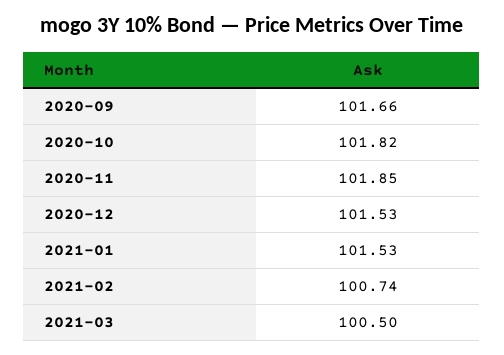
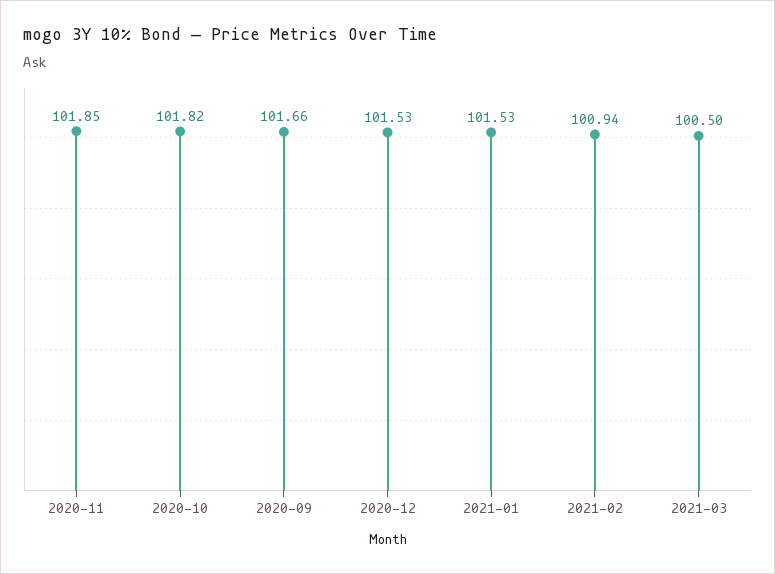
2021-02: 100.74 -> 100.94

